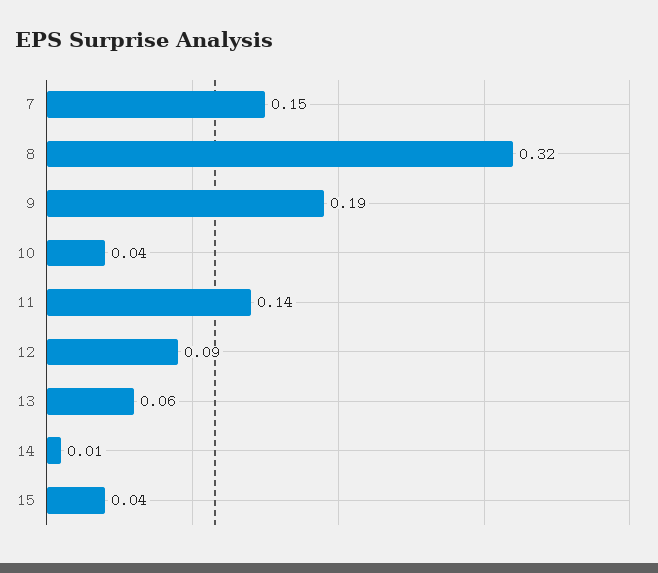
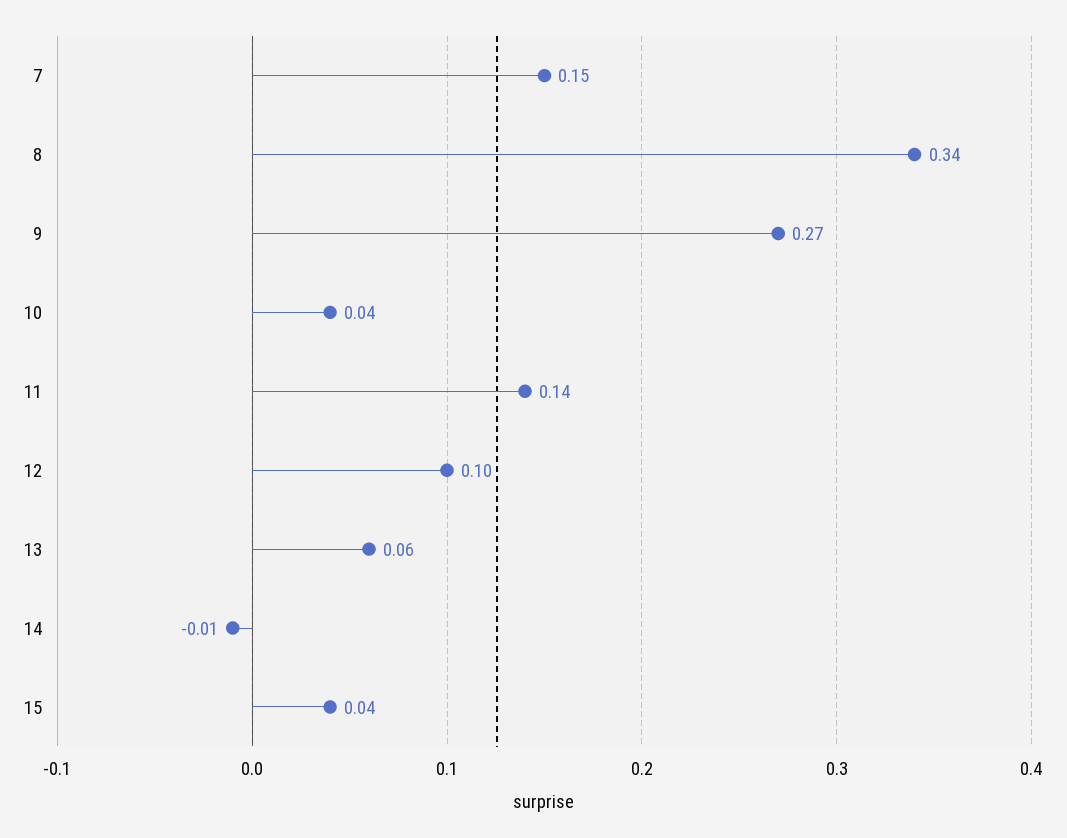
8: 0.32 -> 0.34
9: 0.19 -> 0.27
12: 0.09 -> 0.1
14: 0.01 -> -0.01

